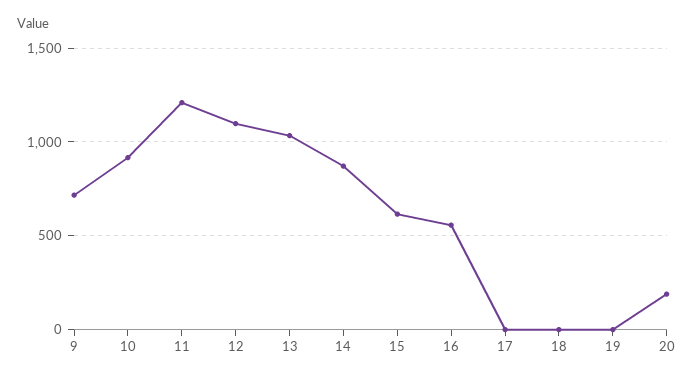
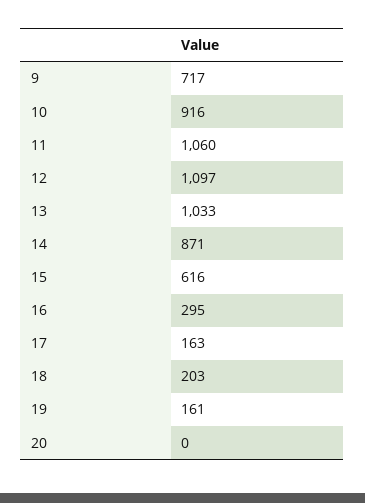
11: 1200 -> 1060
16: 550 -> 295
17: 0 -> 163
18: 0 -> 203
19: 0 -> 161
20: 200 -> 0

